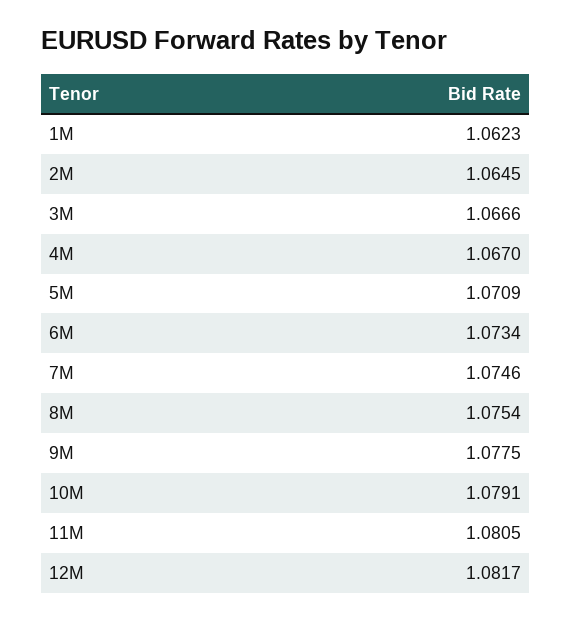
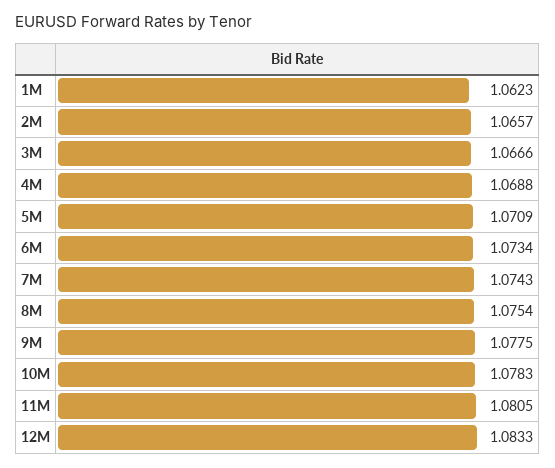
2M: 1.0645 -> 1.0657
4M: 1.067 -> 1.0688
7M: 1.0746 -> 1.0743
10M: 1.0791 -> 1.0783
12M: 1.0817 -> 1.0833

